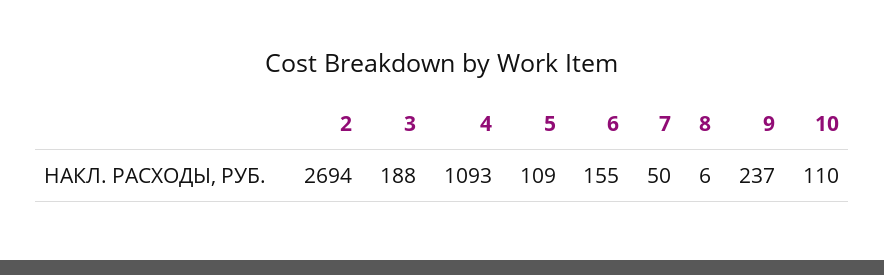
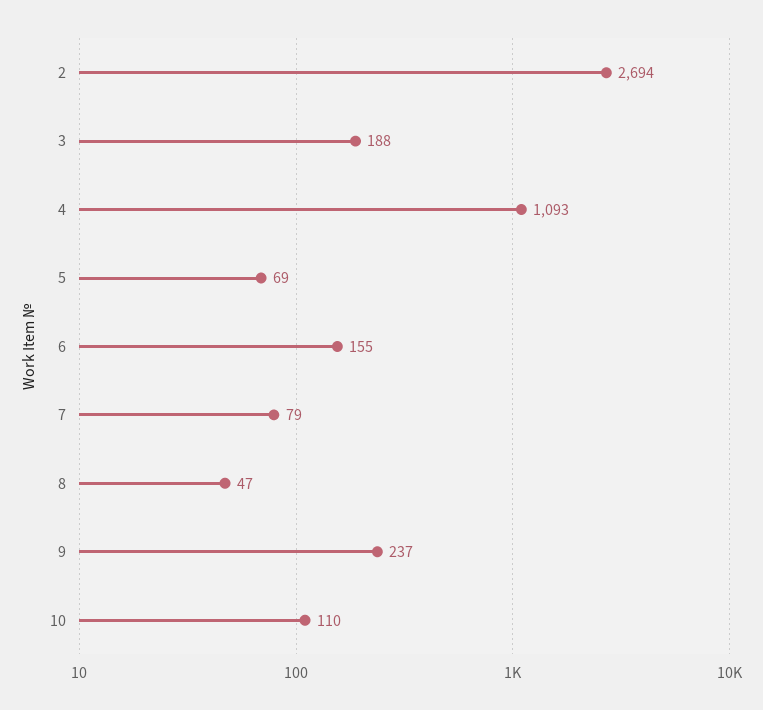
5: 109 -> 69
7: 50 -> 79
8: 6 -> 47

